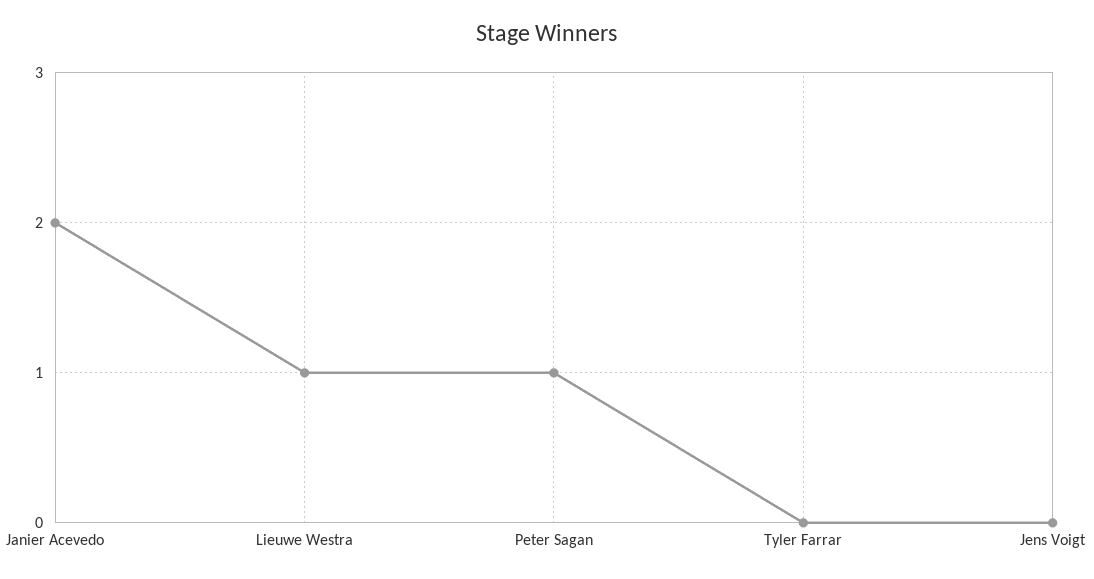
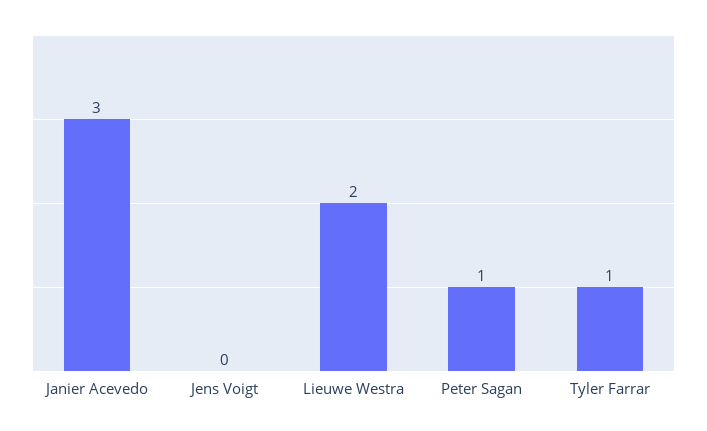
Janier Acevedo: 2 -> 3
Lieuwe Westra: 1 -> 2
Tyler Farrar: 0 -> 1

